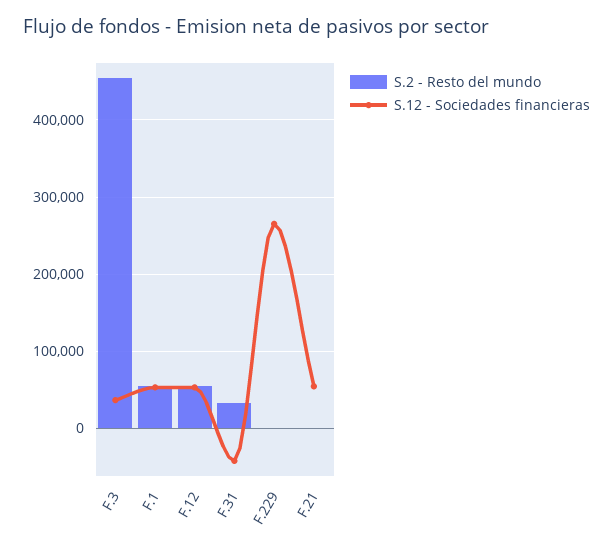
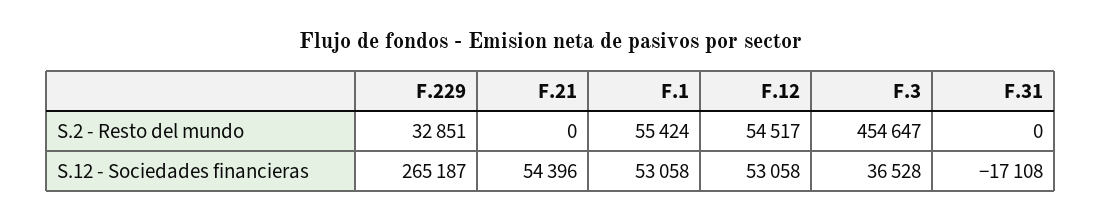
S.2 - Resto del mundo, F.31: 30000 -> 0
S.12 - Sociedades financieras, F.31: -40000 -> -17108
S.2 - Resto del mundo, F.229: 0 -> 32851

